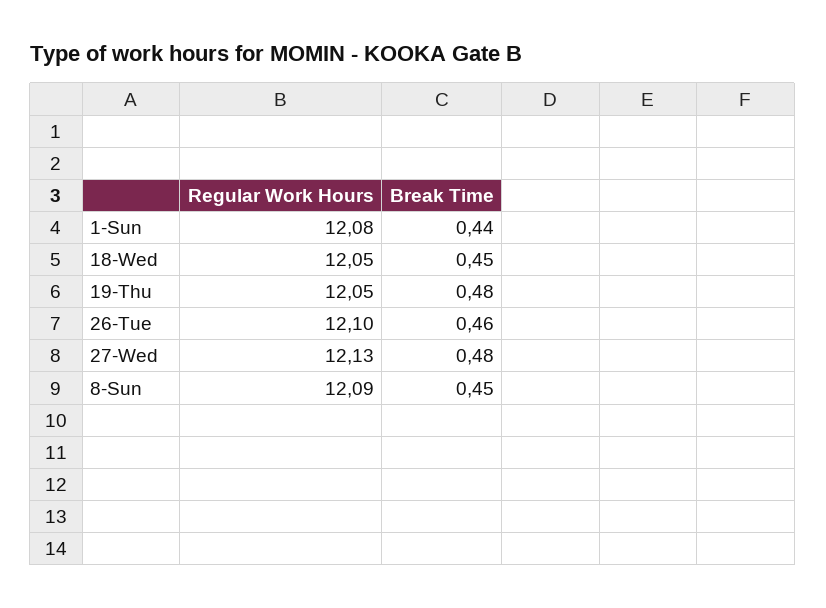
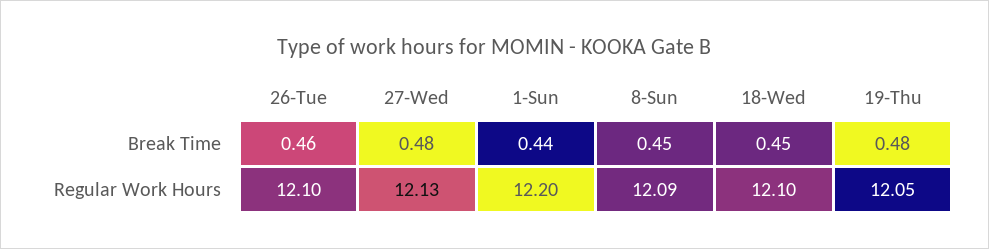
Regular Work Hours, 1-Sun: 12.08 -> 12.2
Regular Work Hours, 18-Wed: 12.05 -> 12.1

